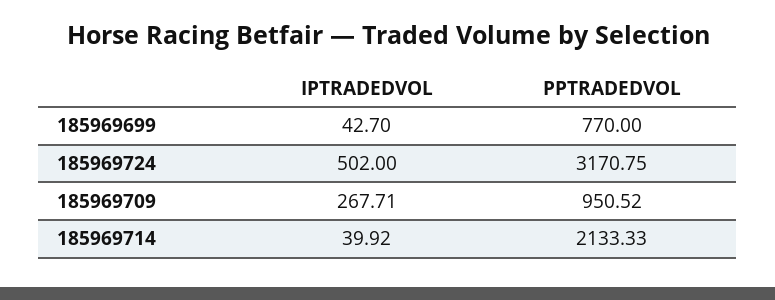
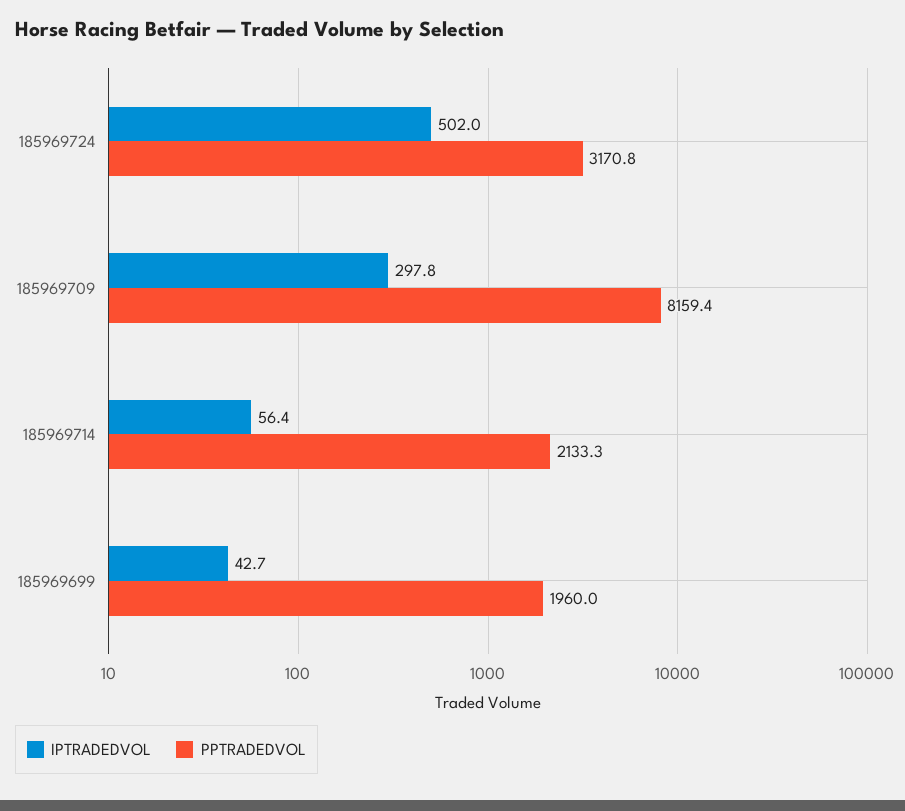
PPTRADEDVOL, 185969699: 770 -> 1960
IPTRADEDVOL, 185969709: 267.71 -> 297.8
PPTRADEDVOL, 185969709: 950.52 -> 8159.4
IPTRADEDVOL, 185969714: 39.92 -> 56.4

